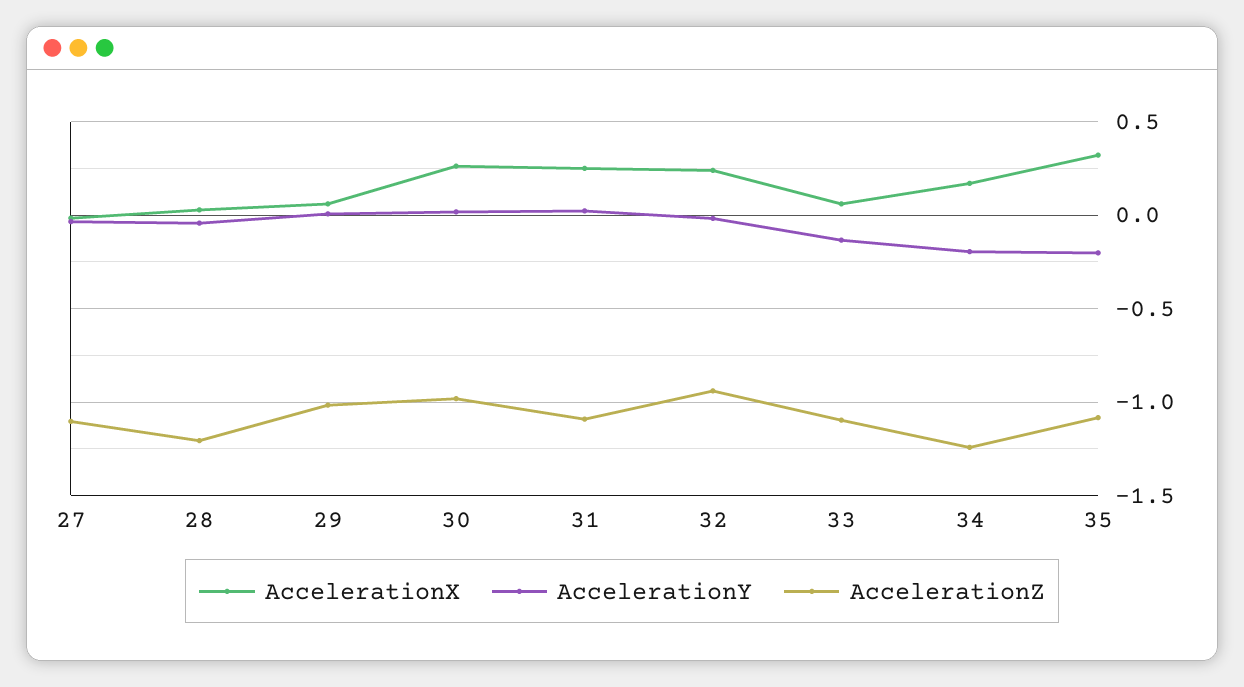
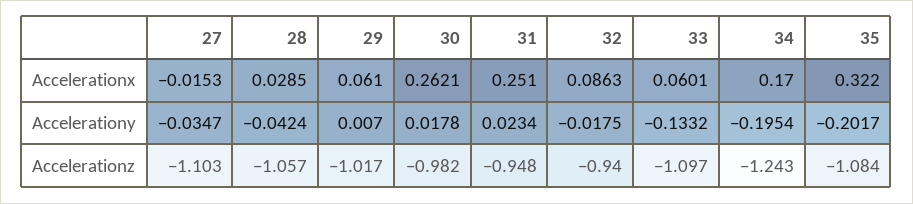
AccelerationZ, 28: -1.2 -> -1.057
AccelerationZ, 31: -1.1 -> -0.948
AccelerationX, 32: 0.25 -> 0.0863

